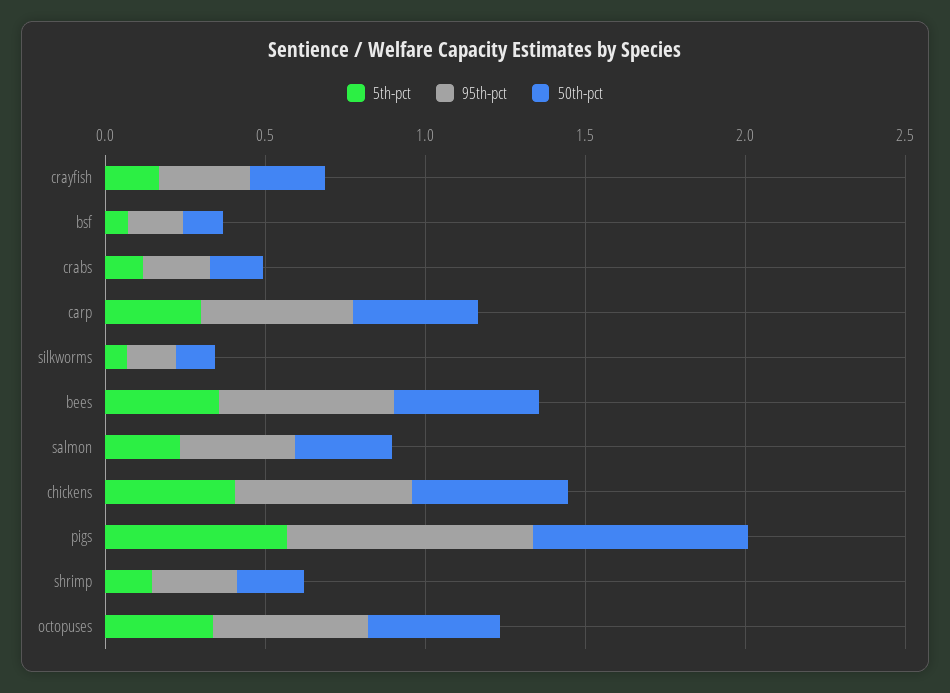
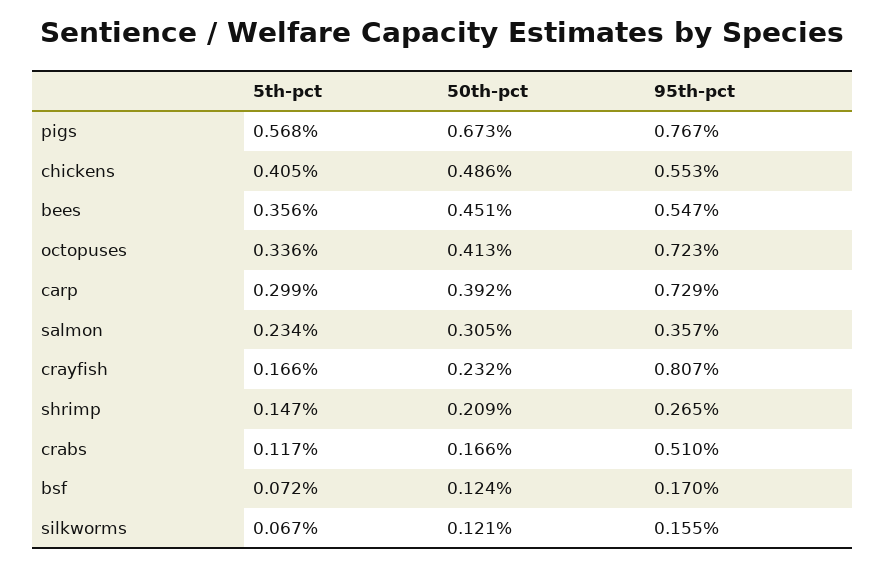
95th-pct, crayfish: 0.3 -> 0.807
95th-pct, crabs: 0.2 -> 0.51
95th-pct, carp: 0.5 -> 0.729
95th-pct, octopuses: 0.5 -> 0.723

